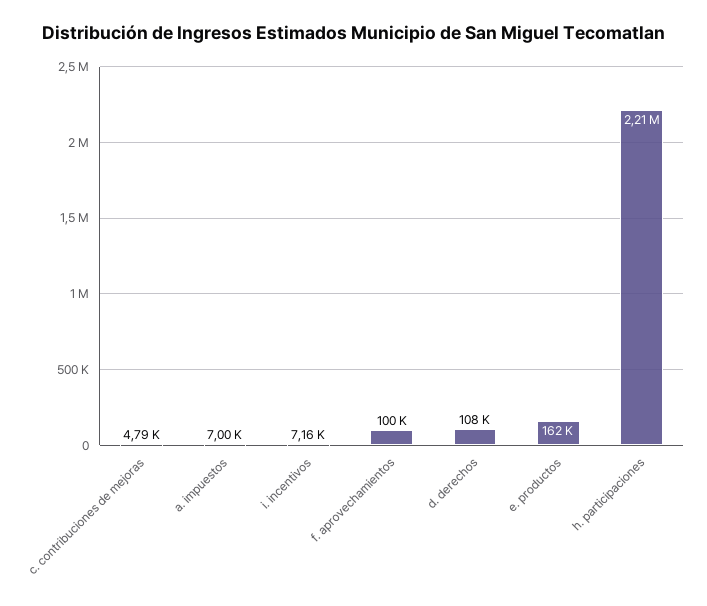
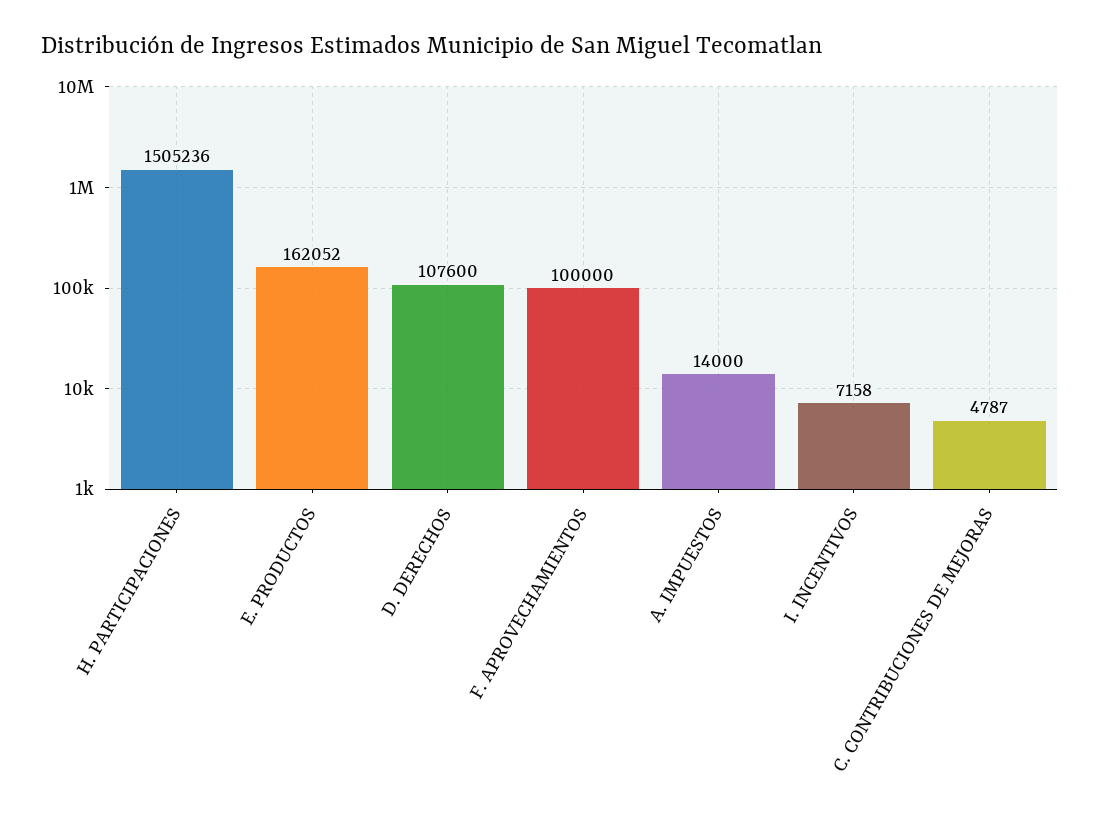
a. impuestos: 7000 -> 14000
h. participaciones: 2210000 -> 1505236

